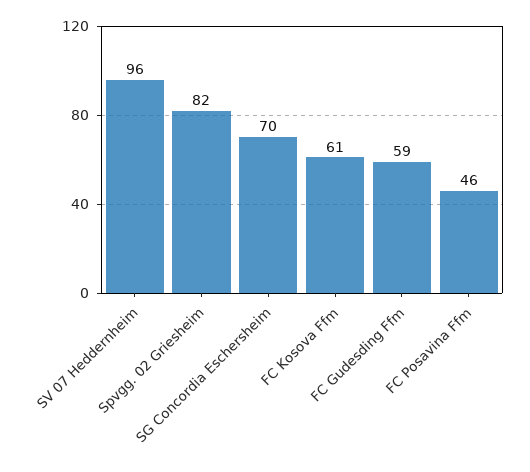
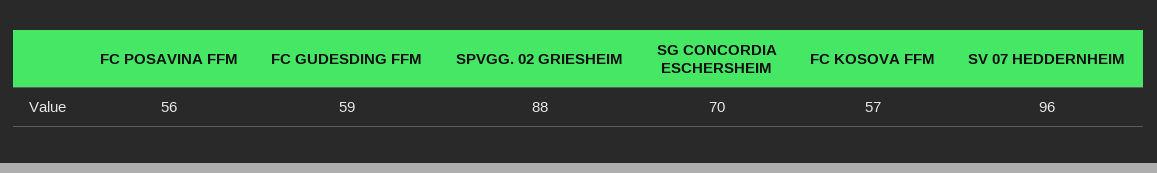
Spvgg. 02 Griesheim: 82 -> 88
FC Kosova Ffm: 61 -> 57
FC Posavina Ffm: 46 -> 56

